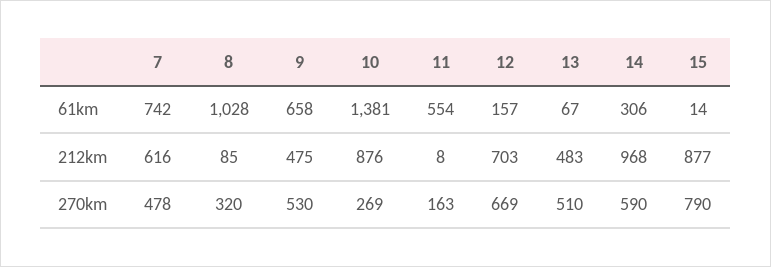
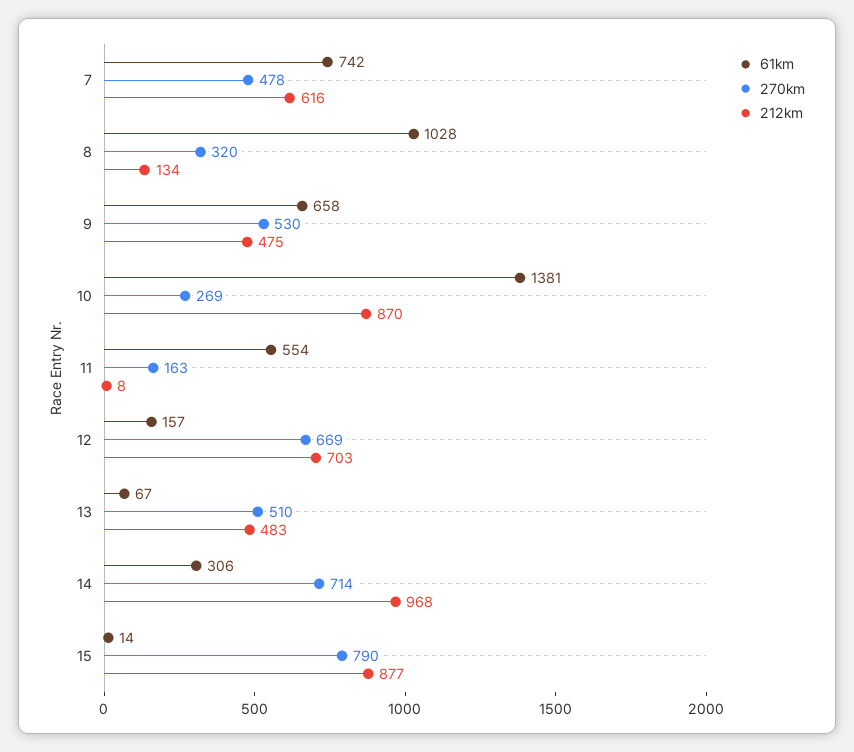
212km, 8: 85 -> 134
212km, 10: 876 -> 870
270km, 14: 590 -> 714

